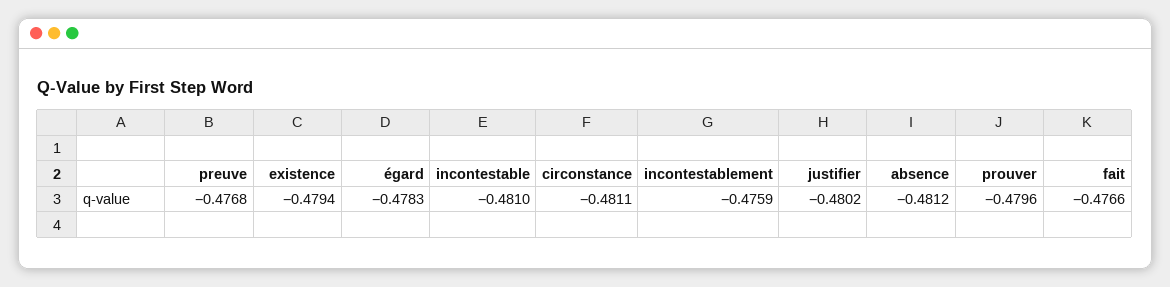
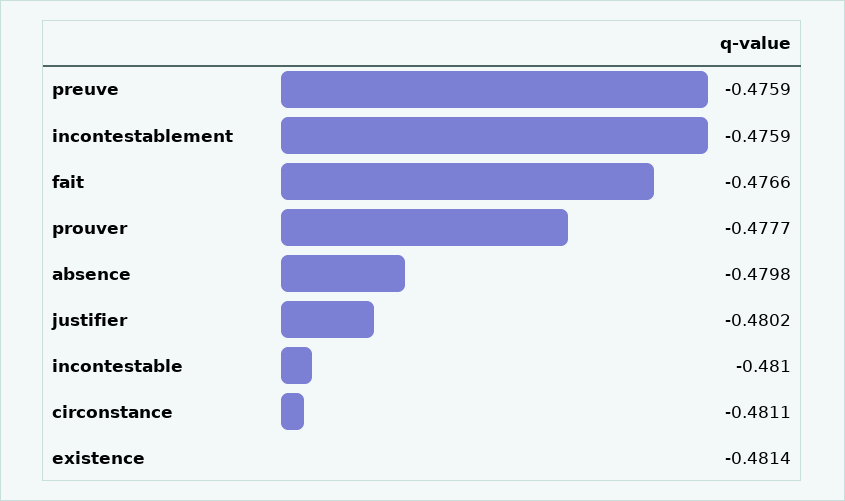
preuve: -0.4768 -> -0.4759
existence: -0.4794 -> -0.4814
égard: -0.4783 -> none
absence: -0.4812 -> -0.4798
prouver: -0.4796 -> -0.4777

